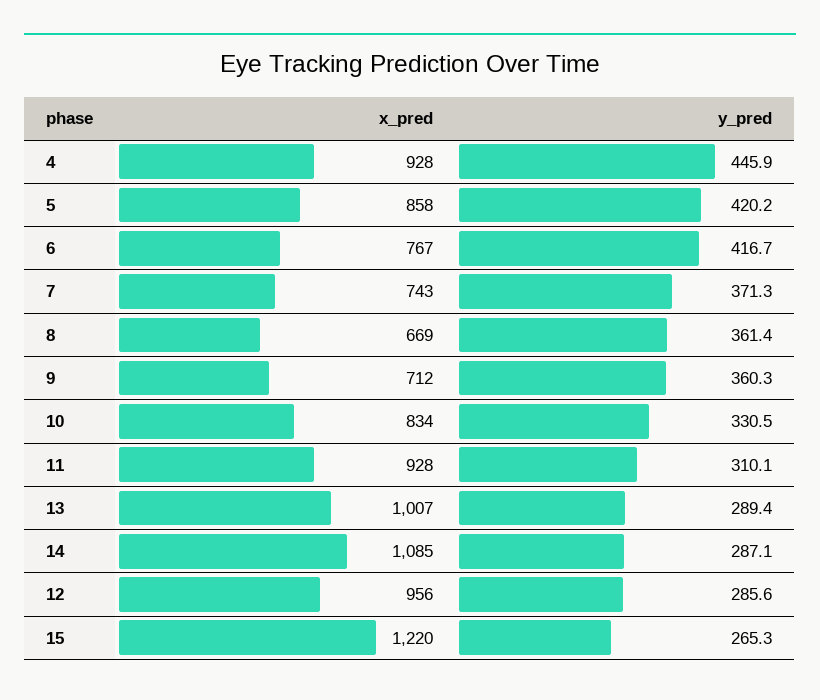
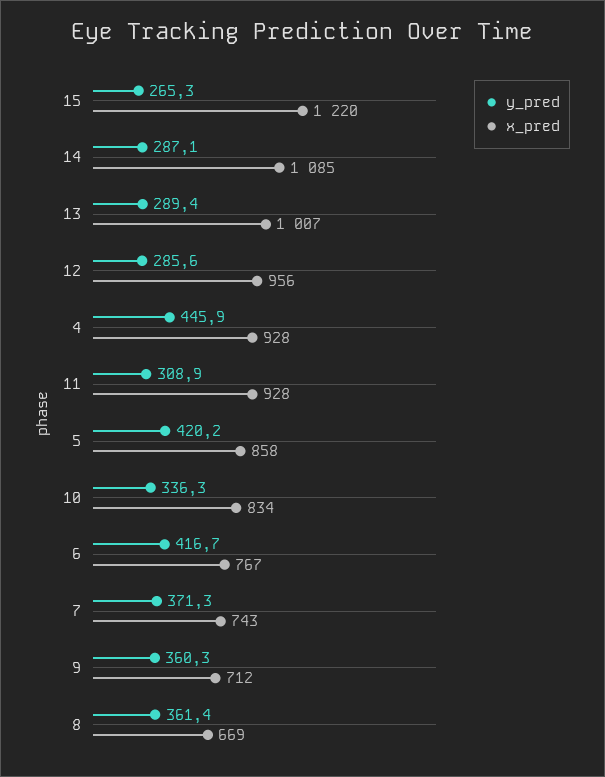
y_pred, 10: 330.5 -> 336.3
y_pred, 11: 310.1 -> 308.9

